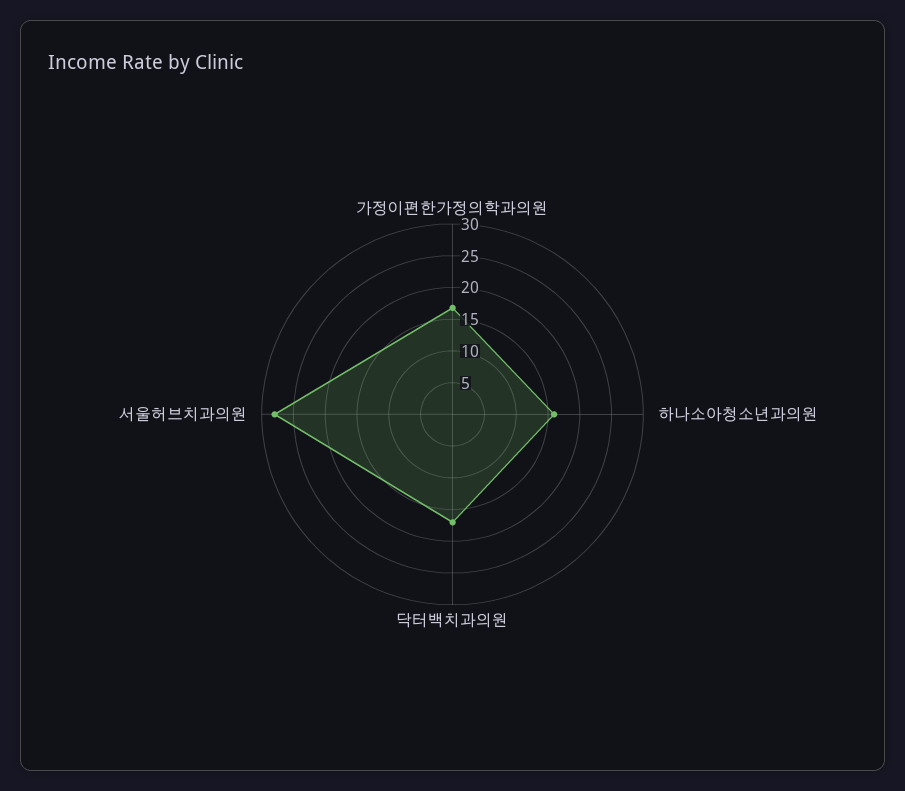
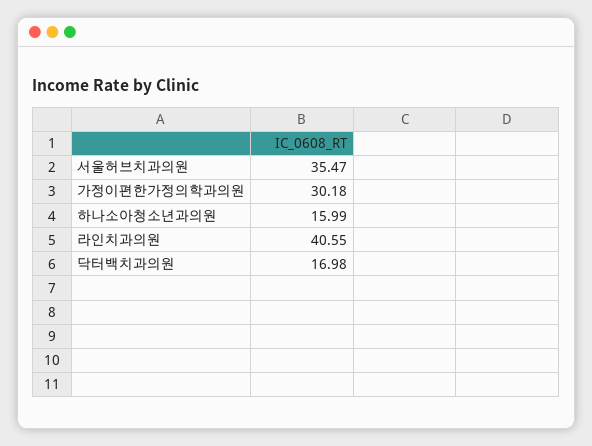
가정이편한가정의학과의원: 17.5 -> 30.18
서울허브치과의원: 27.5 -> 35.47
라인치과의원: none -> 40.55

